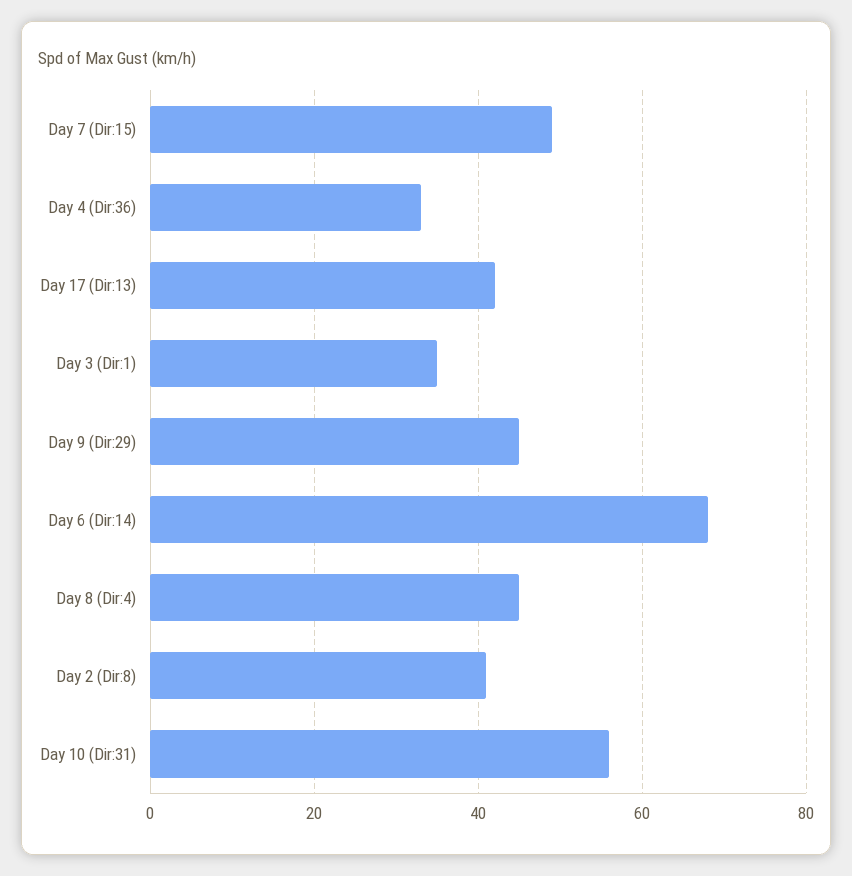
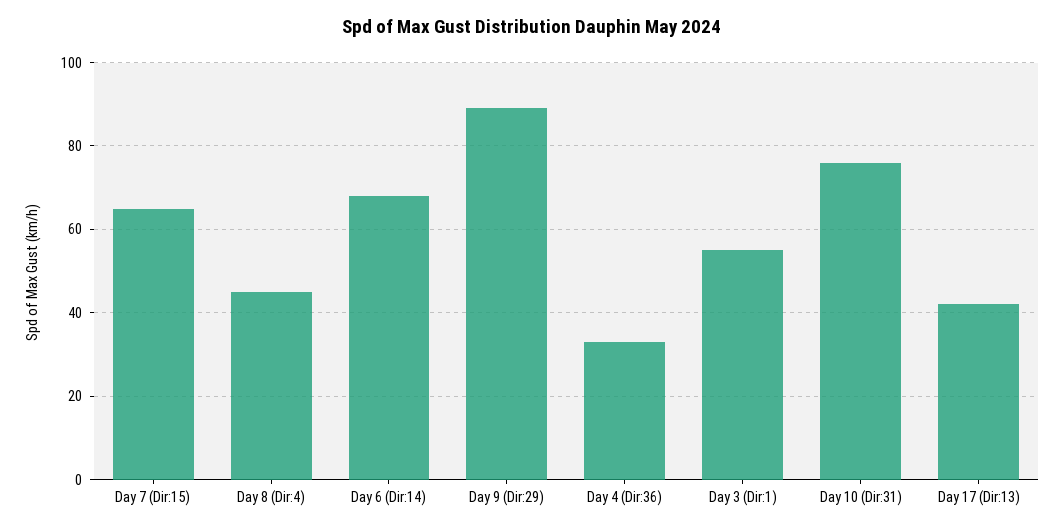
Day 7 (Dir:15): 50 -> 65
Day 3 (Dir:1): 35 -> 55
Day 9 (Dir:29): 45 -> 90
Day 2 (Dir:8): 40 -> none
Day 10 (Dir:31): 55 -> 75

